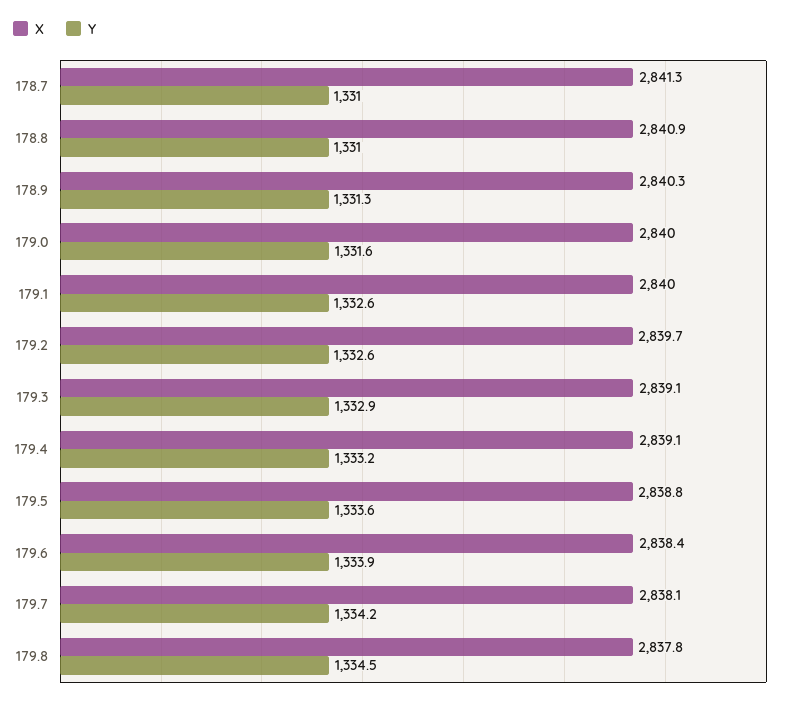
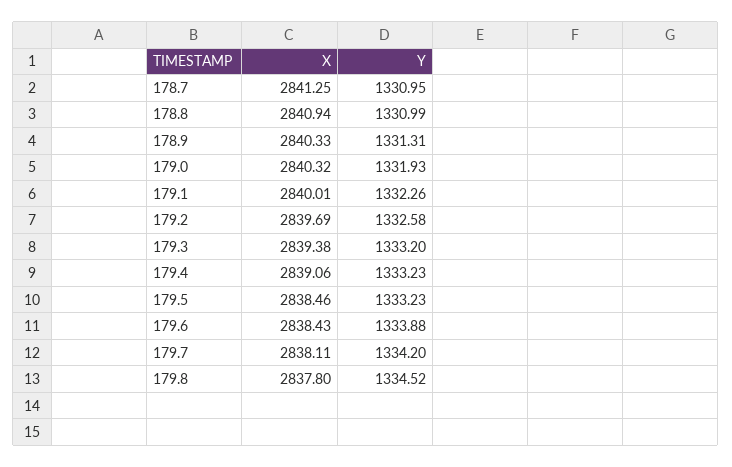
X, 179.0: 2840 -> 2840.32
Y, 179.0: 1331.6 -> 1331.93
Y, 179.1: 1332.6 -> 1332.26
X, 179.3: 2839.1 -> 2839.38
Y, 179.3: 1332.9 -> 1333.2
X, 179.5: 2838.8 -> 2838.46
Y, 179.5: 1333.6 -> 1333.23

